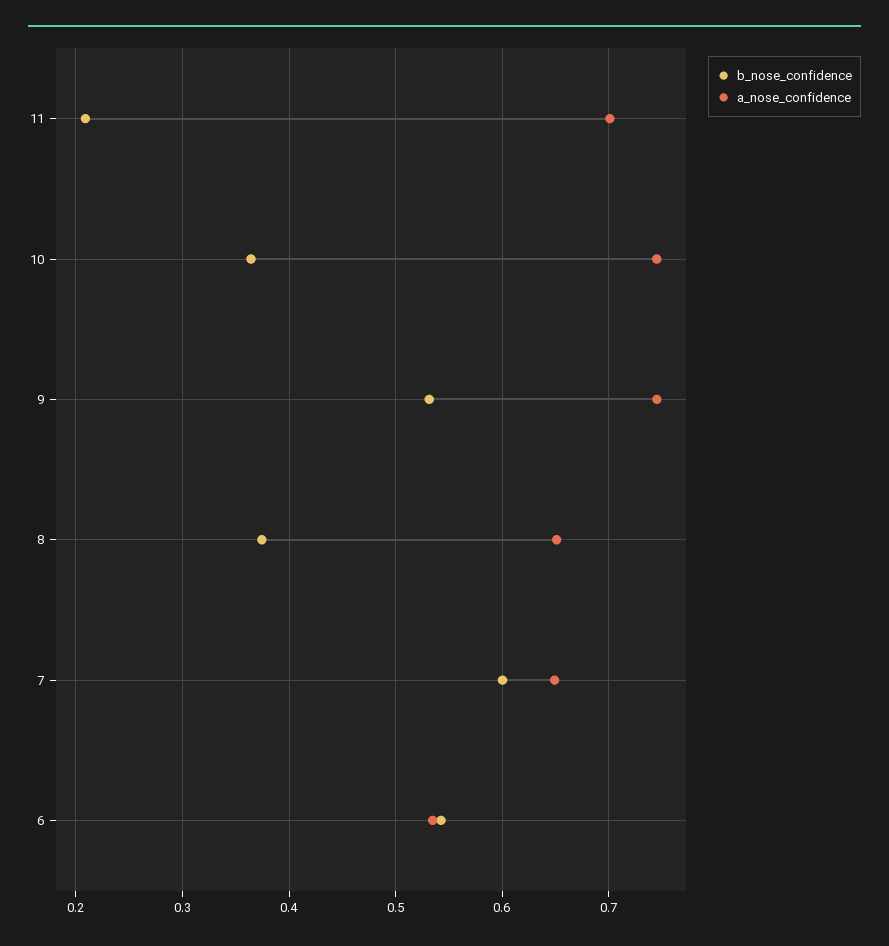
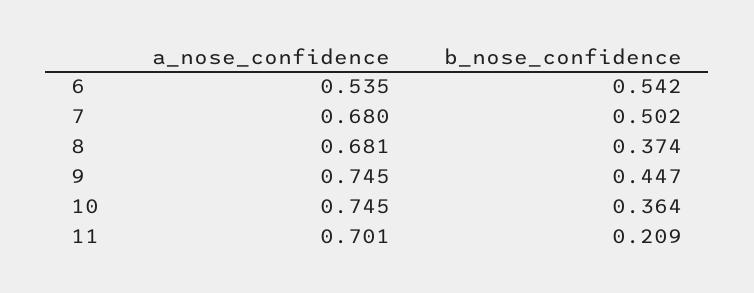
b_nose_confidence, 9: 0.53 -> 0.447
a_nose_confidence, 8: 0.65 -> 0.681
b_nose_confidence, 7: 0.6 -> 0.502
a_nose_confidence, 7: 0.65 -> 0.68

